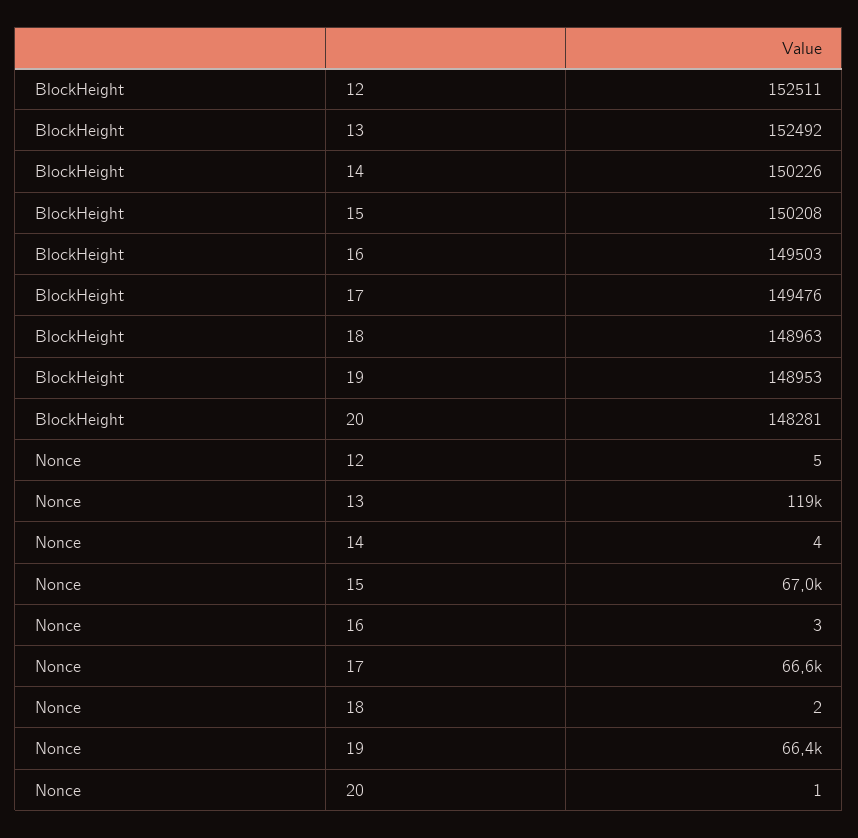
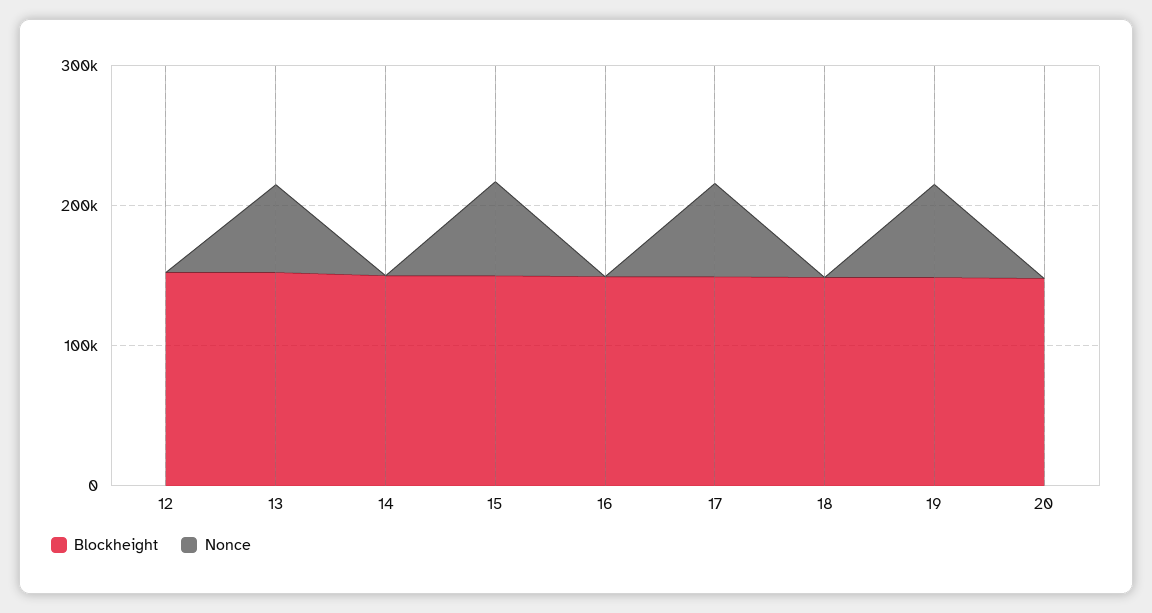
Nonce, 13: 119000 -> 60000

